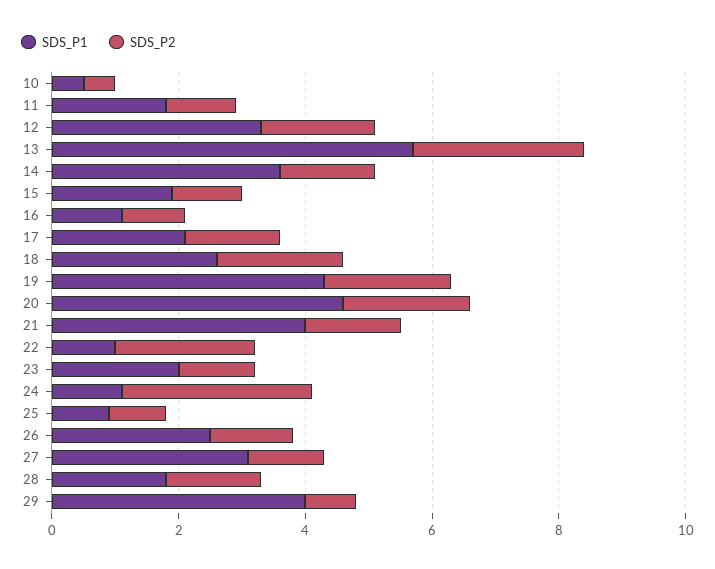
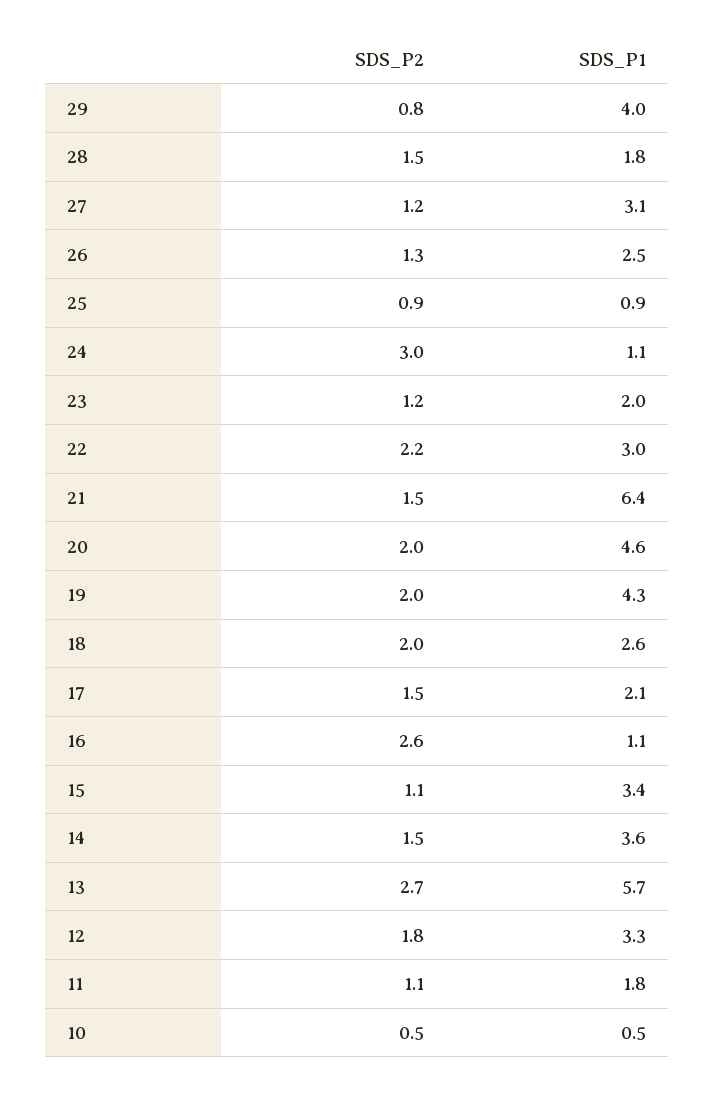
SDS_P1, 15: 2 -> 3.4
SDS_P2, 16: 1 -> 2.6
SDS_P1, 21: 4 -> 6.4
SDS_P1, 22: 1 -> 3

